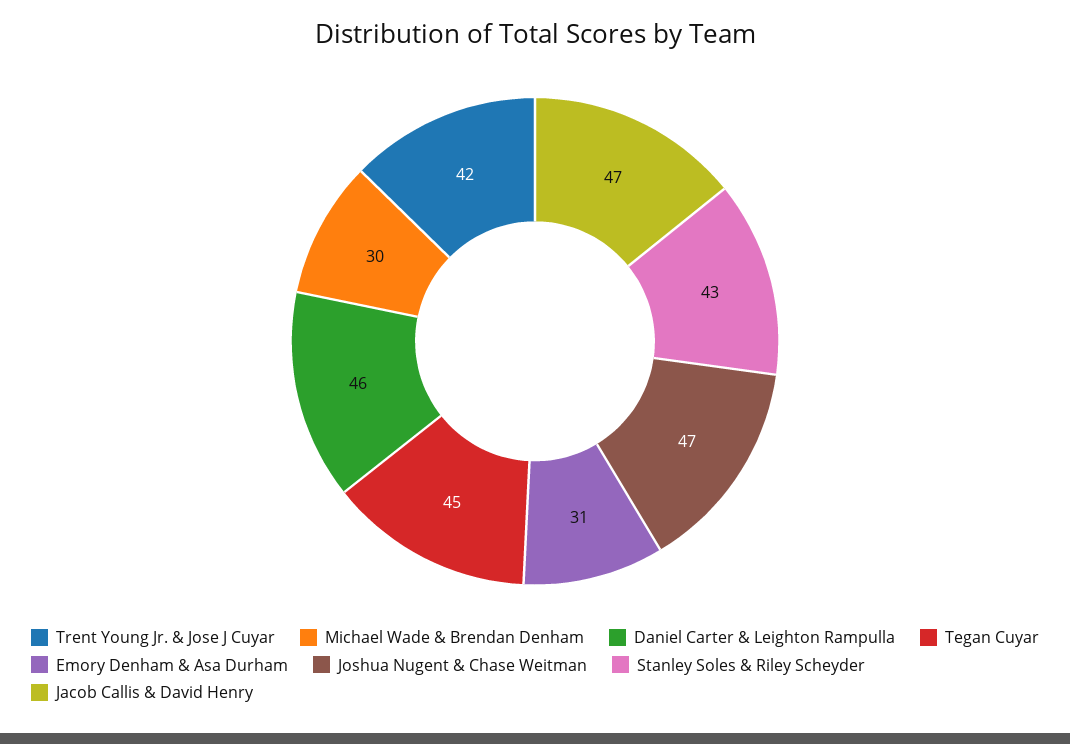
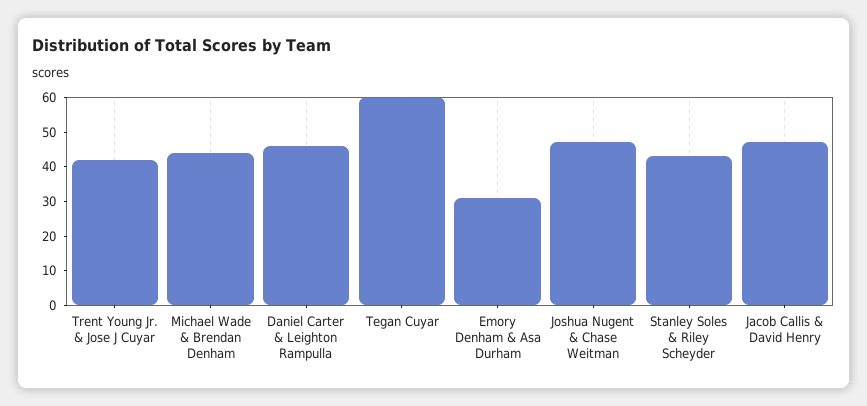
Michael Wade & Brendan Denham: 30 -> 45
Tegan Cuyar: 45 -> 60

